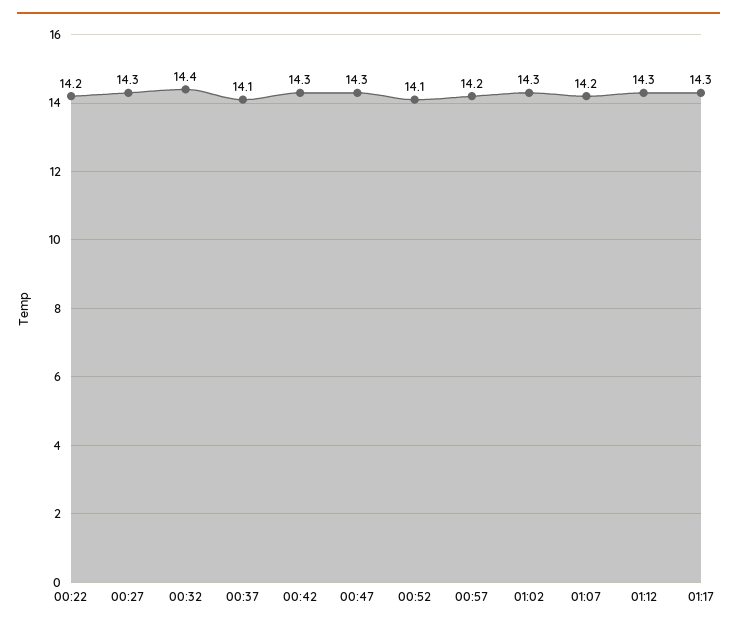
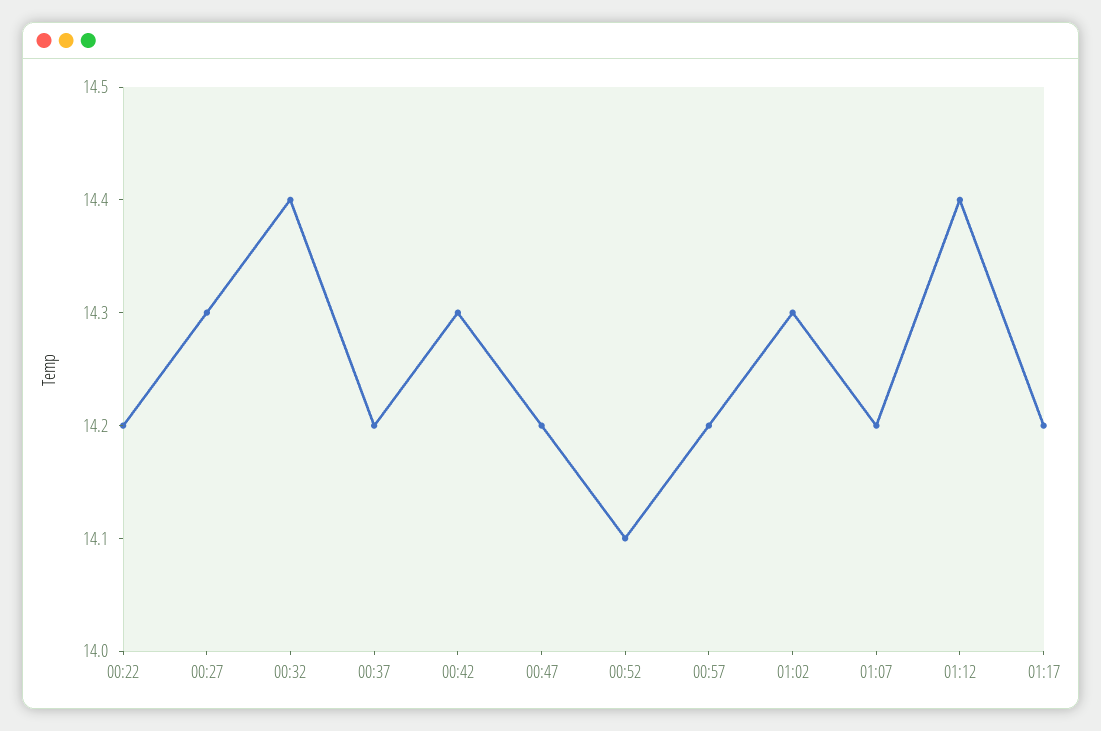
00:37: 14.1 -> 14.2
00:47: 14.3 -> 14.2
01:12: 14.3 -> 14.4
01:17: 14.3 -> 14.2

